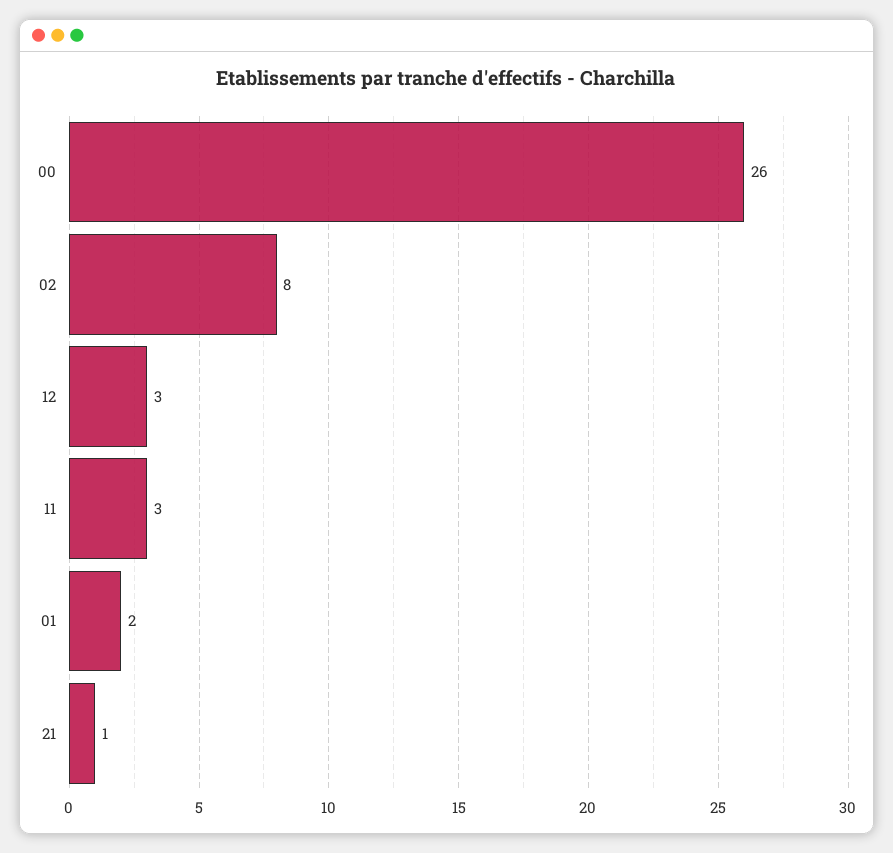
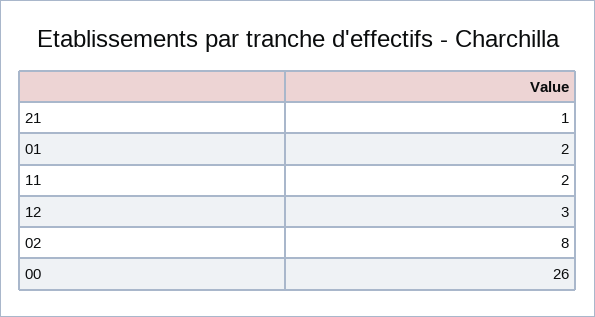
11: 3 -> 2

